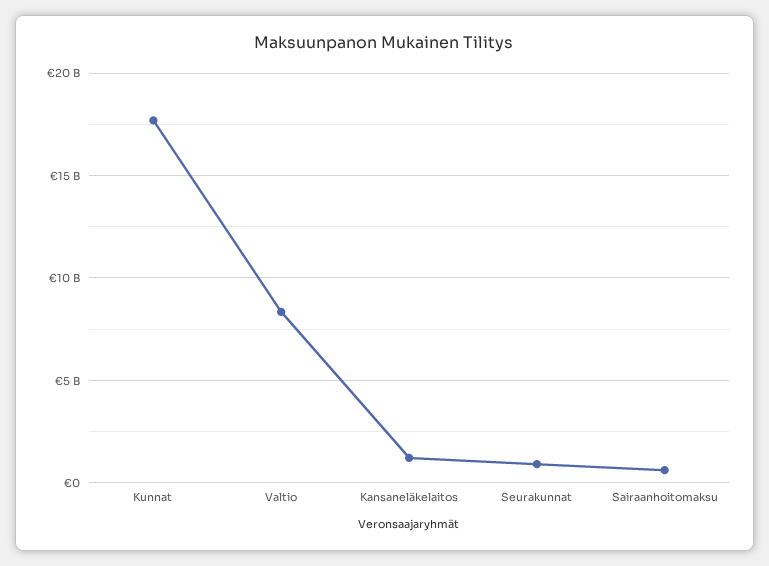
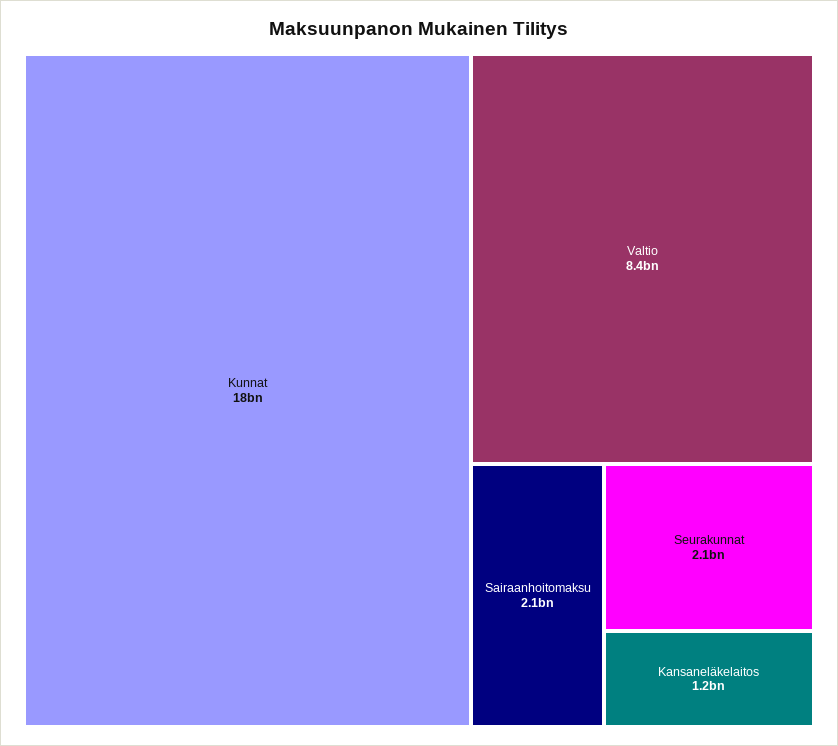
Seurakunnat: 1000000000 -> 2100000000
Sairaanhoitomaksu: 500000000 -> 2100000000

